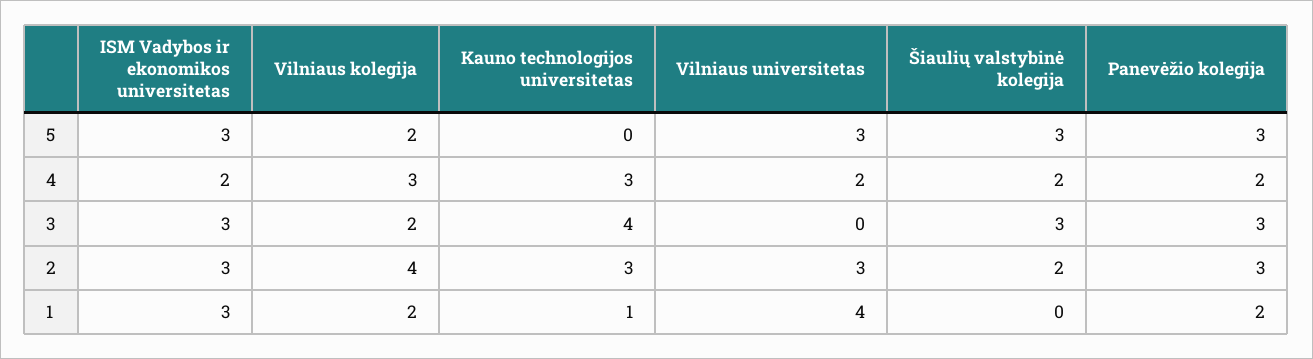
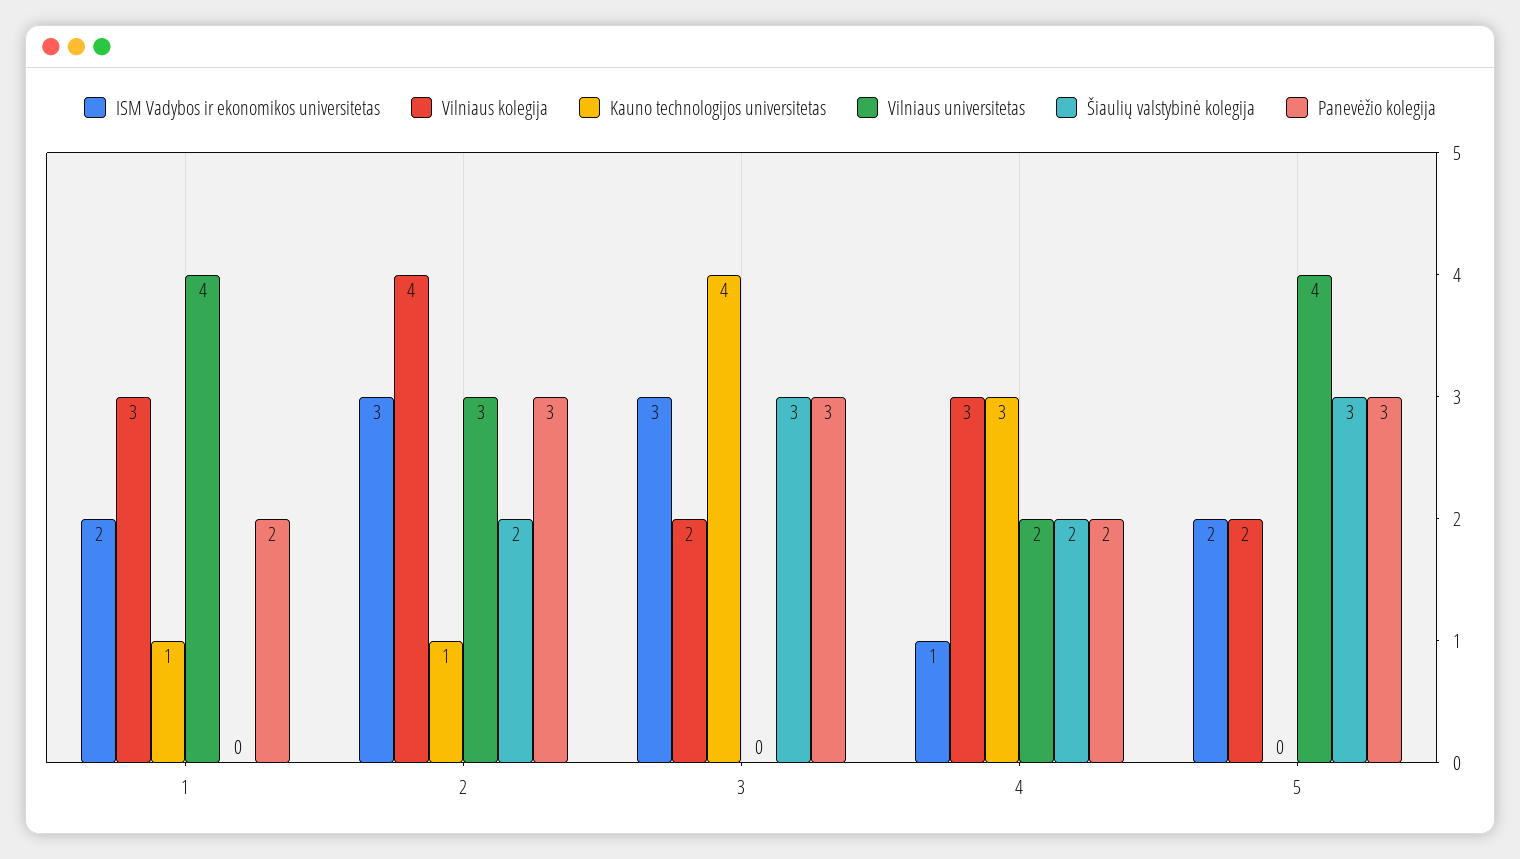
ISM Vadybos ir ekonomikos universitetas, 5: 3 -> 2
Vilniaus universitetas, 5: 3 -> 4
ISM Vadybos ir ekonomikos universitetas, 4: 2 -> 1
Kauno technologijos universitetas, 2: 3 -> 1
ISM Vadybos ir ekonomikos universitetas, 1: 3 -> 2
Vilniaus kolegija, 1: 2 -> 3

